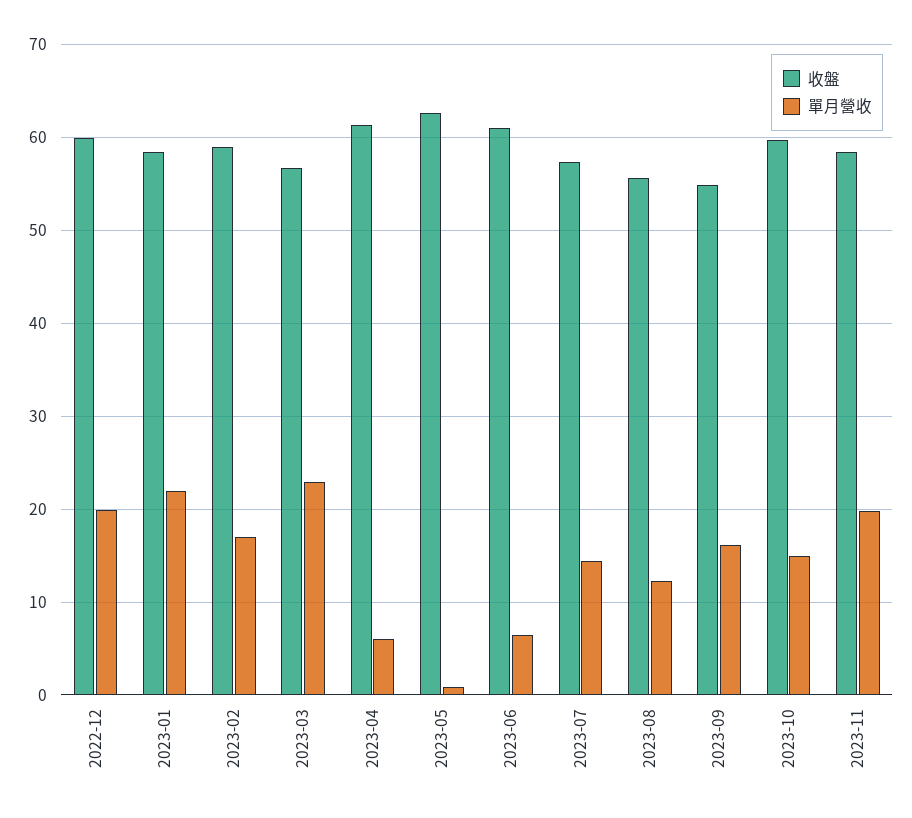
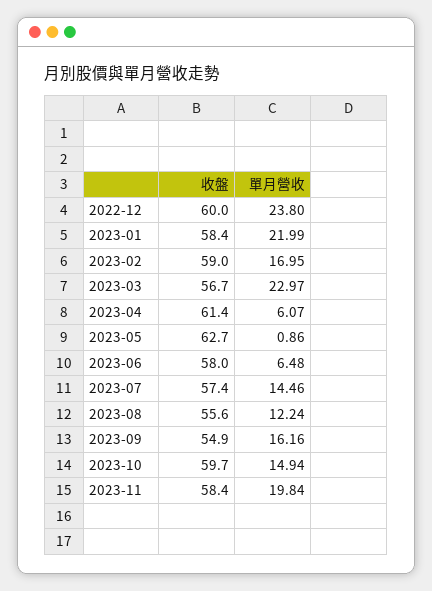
單月營收, 2022-12: 20 -> 23.8
收盤, 2023-06: 61 -> 58

